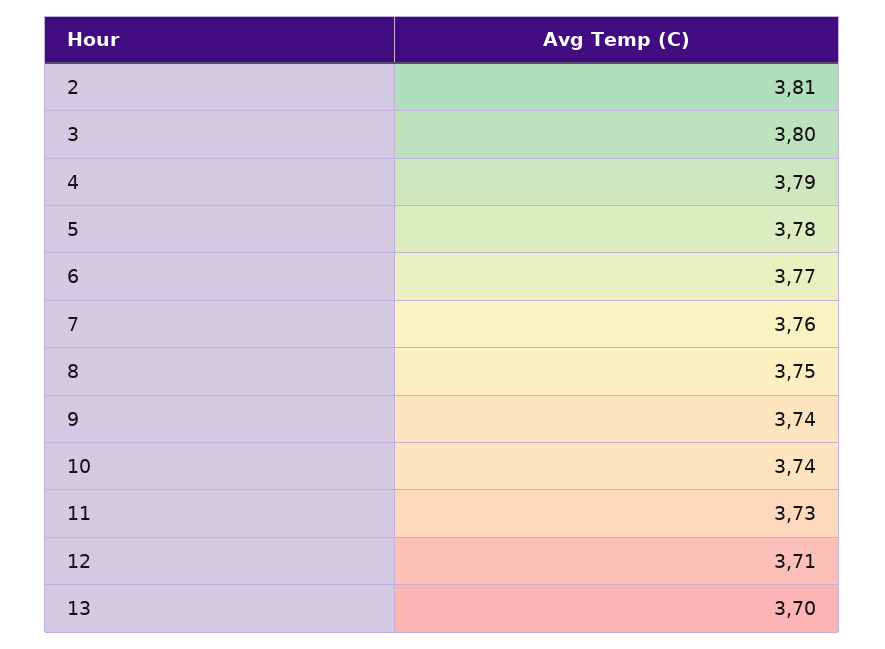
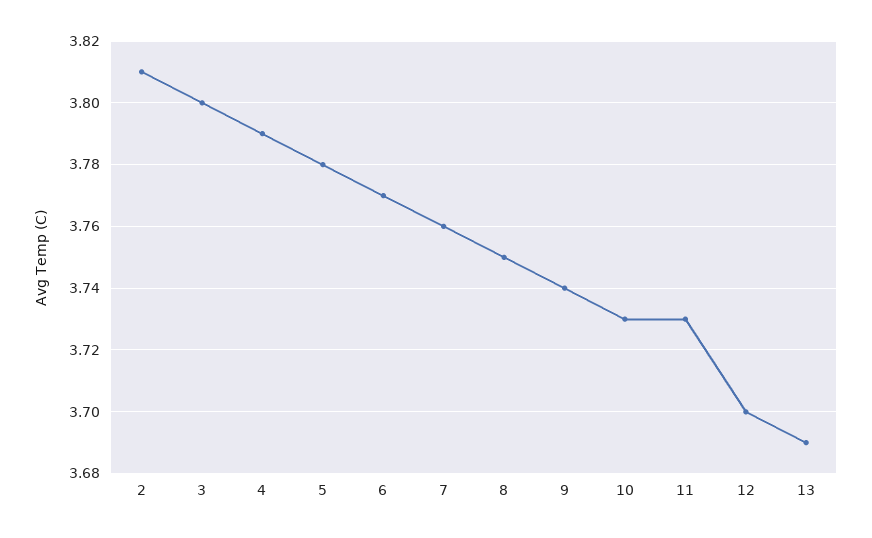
10: 3.74 -> 3.73
12: 3.71 -> 3.7
13: 3.7 -> 3.69

